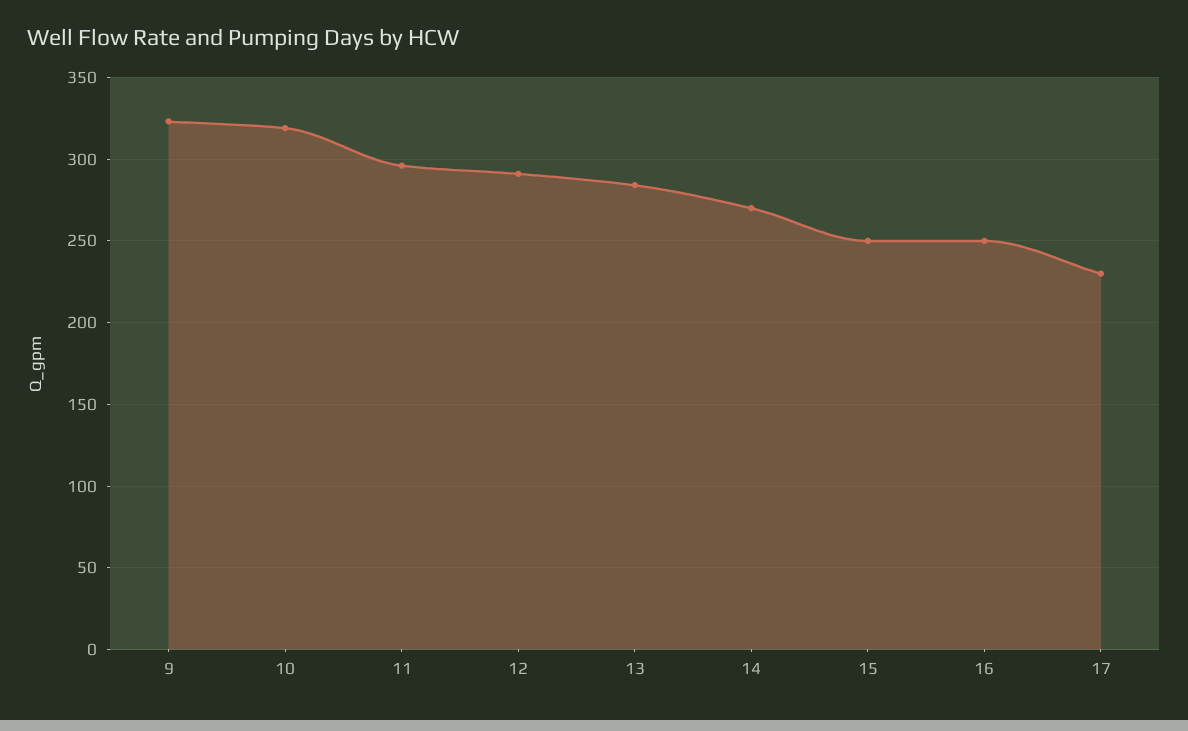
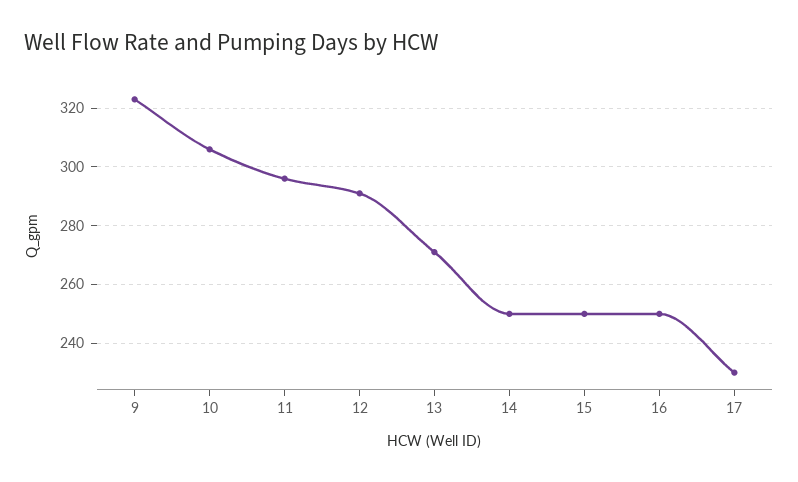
10: 320 -> 305
13: 285 -> 270
14: 270 -> 250

